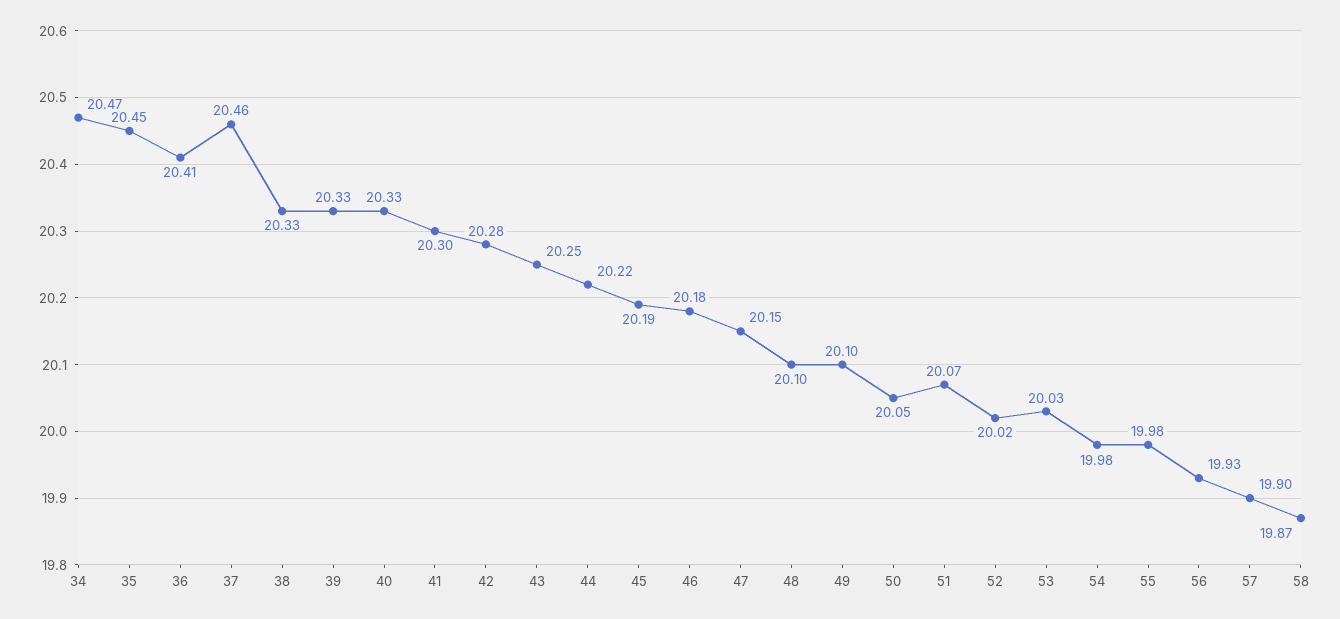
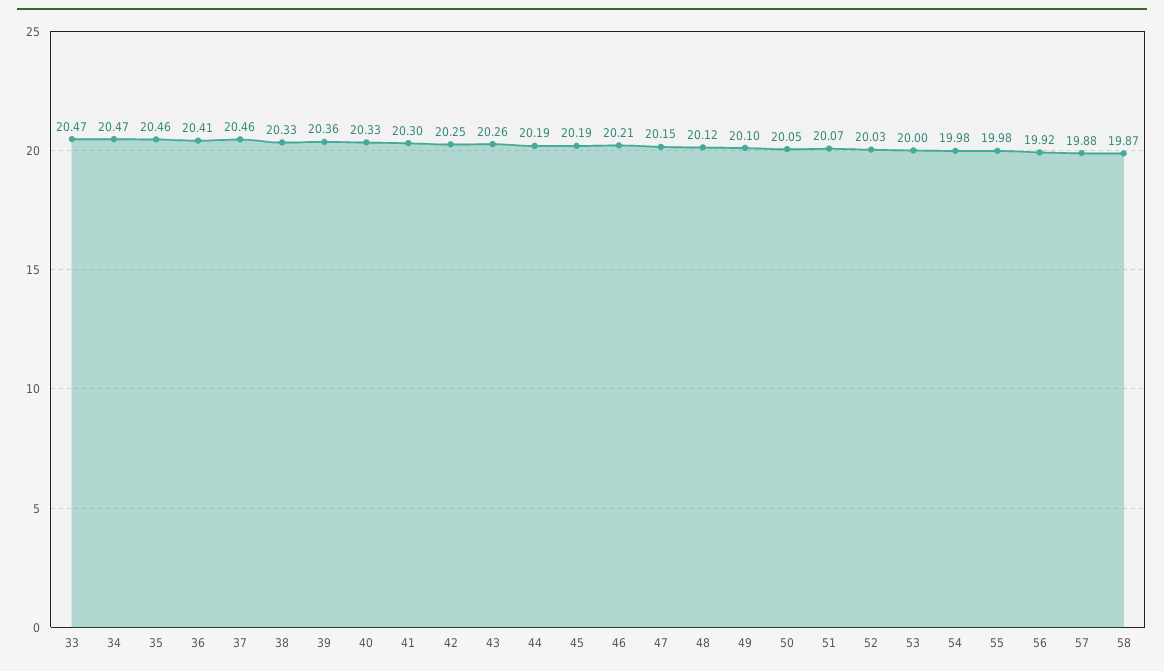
35: 20.45 -> 20.46
39: 20.33 -> 20.36
42: 20.28 -> 20.25
43: 20.25 -> 20.26
44: 20.22 -> 20.19
46: 20.18 -> 20.21
48: 20.1 -> 20.12
52: 20.02 -> 20.03
53: 20.03 -> 20
56: 19.93 -> 19.92
57: 19.9 -> 19.88
33: none -> 20.47

